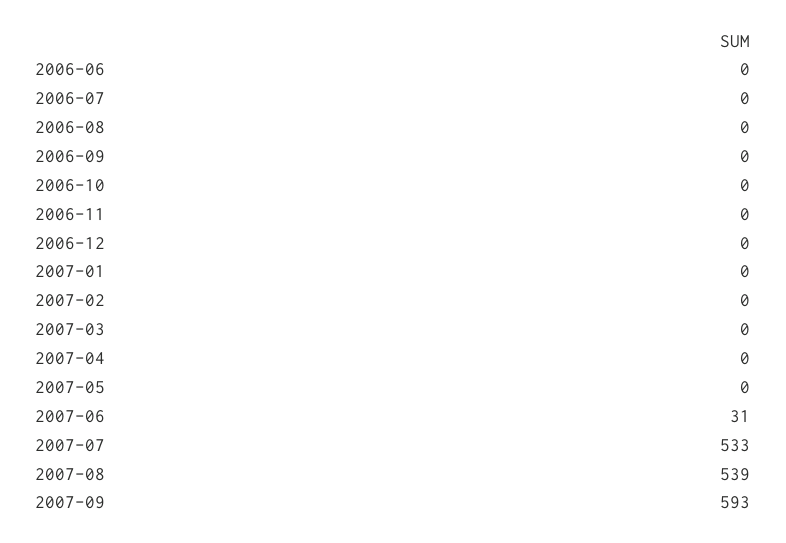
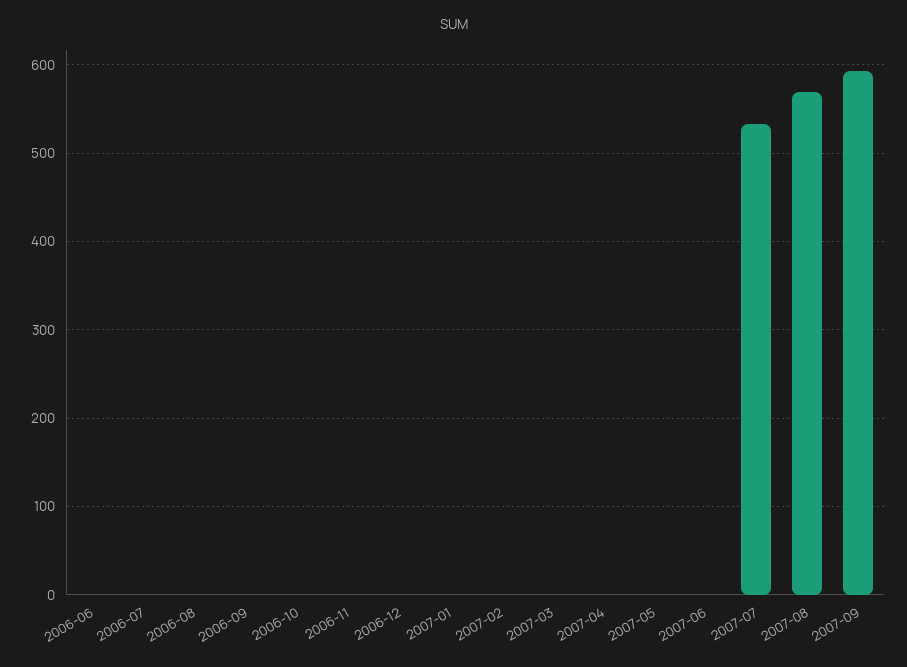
2007-06: 31 -> 0
2007-08: 539 -> 570

